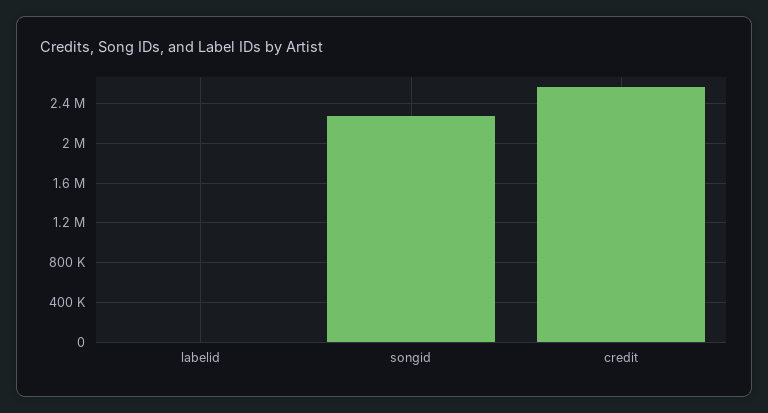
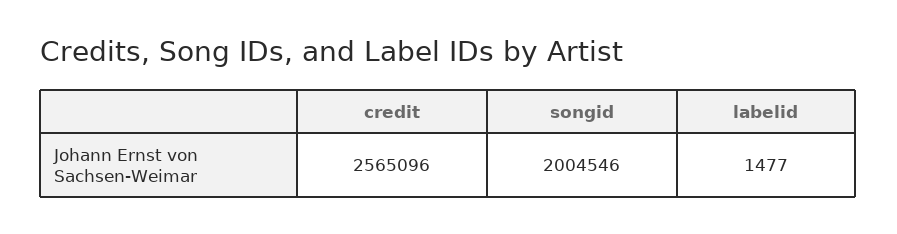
songid: 2300000 -> 2004546

